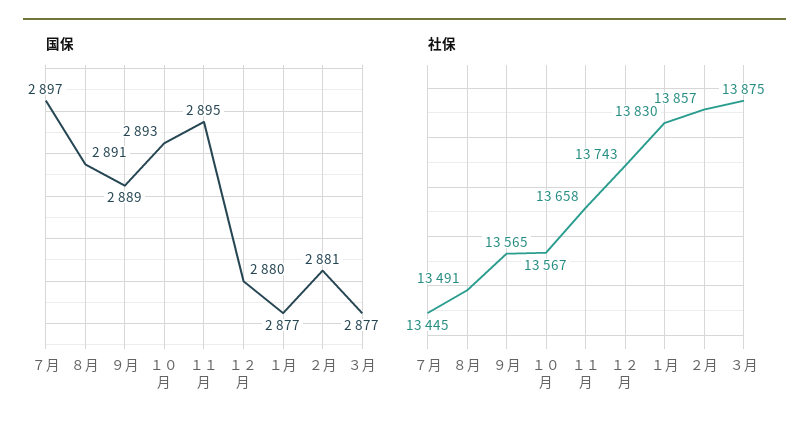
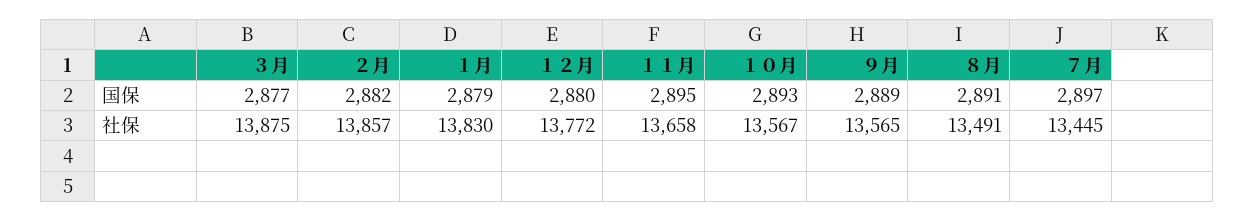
国保, １月: 2877 -> 2879
国保, ２月: 2881 -> 2882
社保, １２月: 13743 -> 13772

